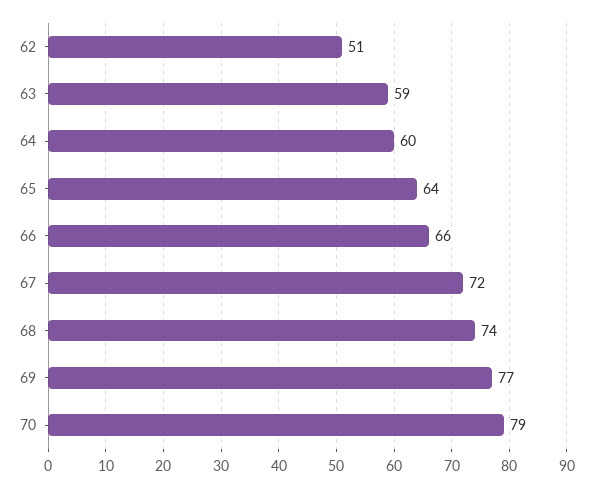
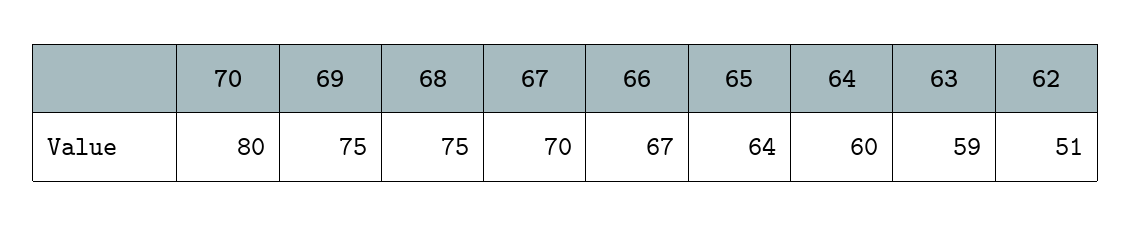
66: 66 -> 67
67: 72 -> 70
68: 74 -> 75
69: 77 -> 75
70: 79 -> 80

